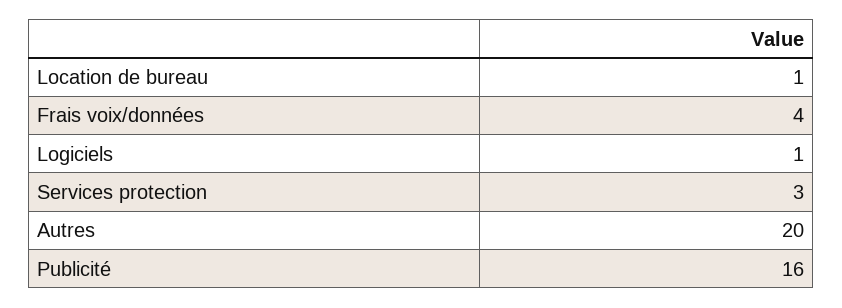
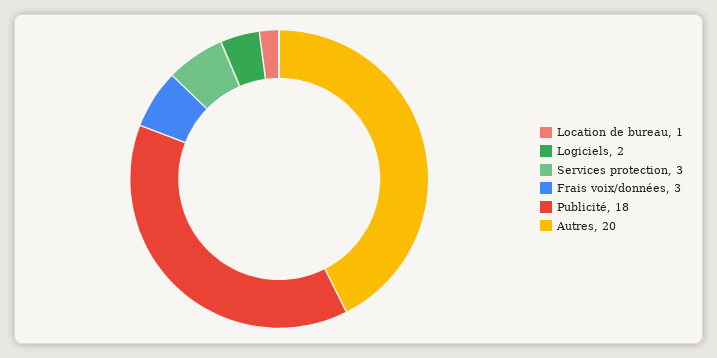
Frais voix/données: 4 -> 3
Logiciels: 1 -> 2
Publicité: 16 -> 18

